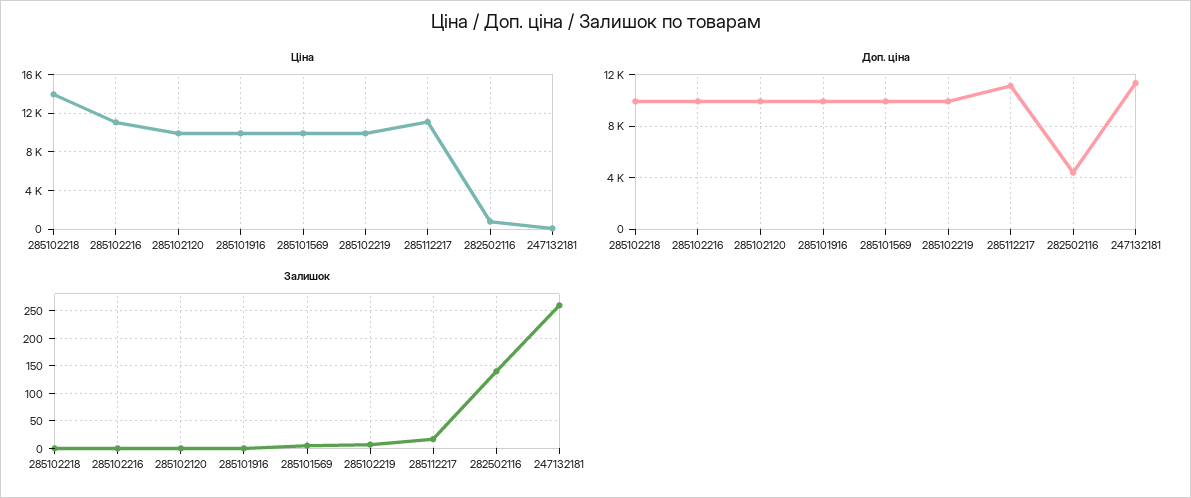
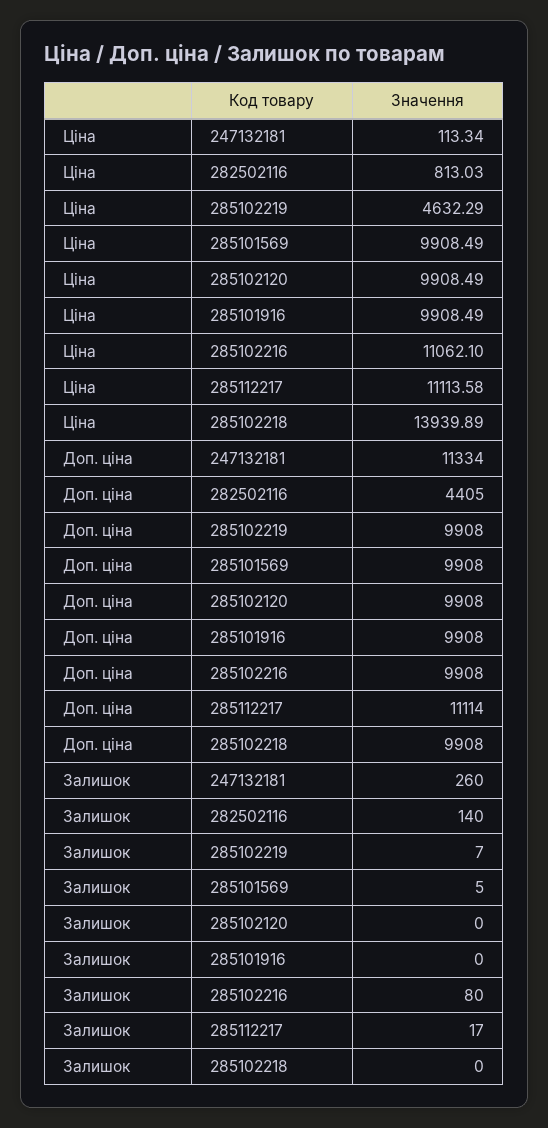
Ціна, 285102219: 10000 -> 4632.29
Залишок, 285102216: 0 -> 80

